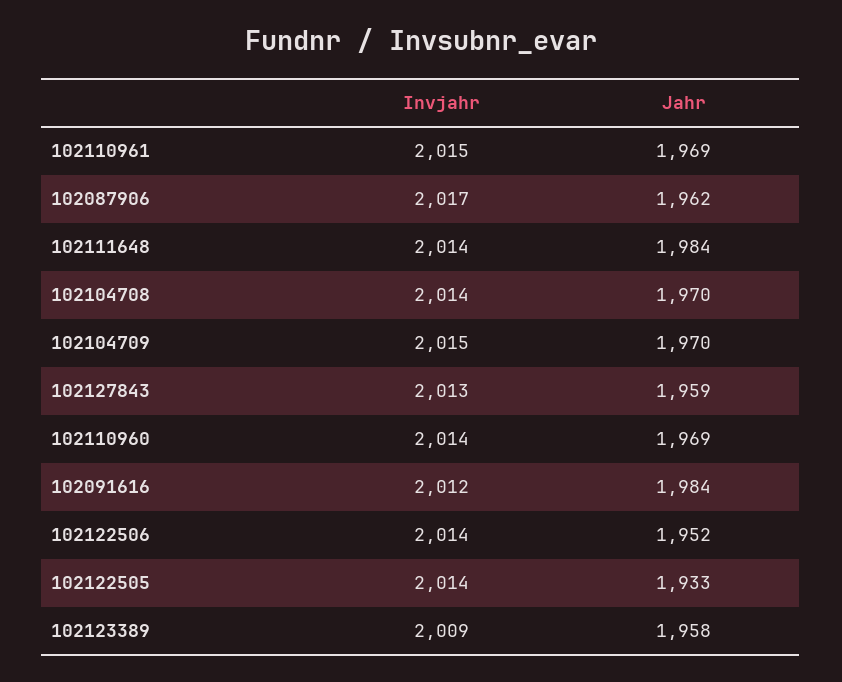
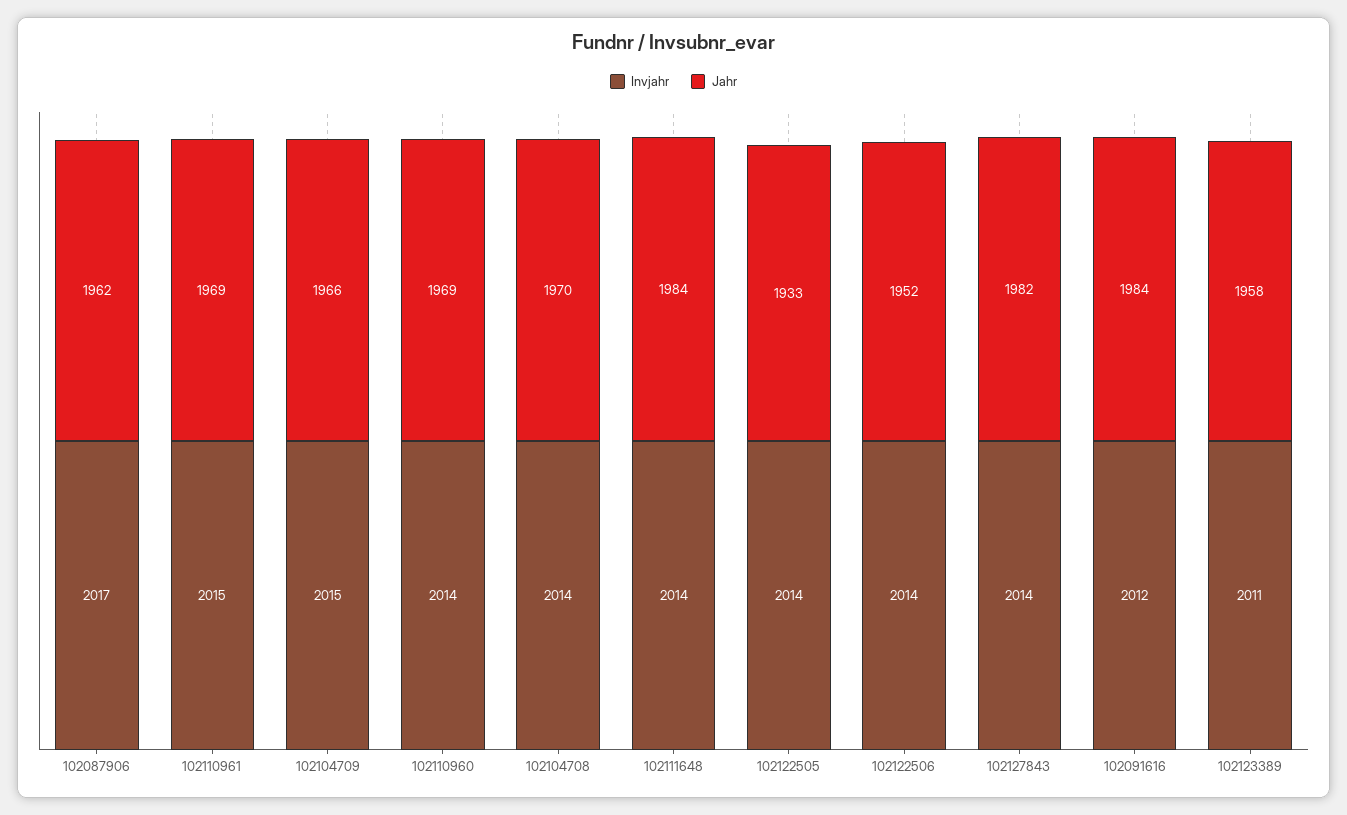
Jahr, 102104709: 1970 -> 1966
Invjahr, 102127843: 2013 -> 2014
Jahr, 102127843: 1959 -> 1982
Invjahr, 102123389: 2009 -> 2011

